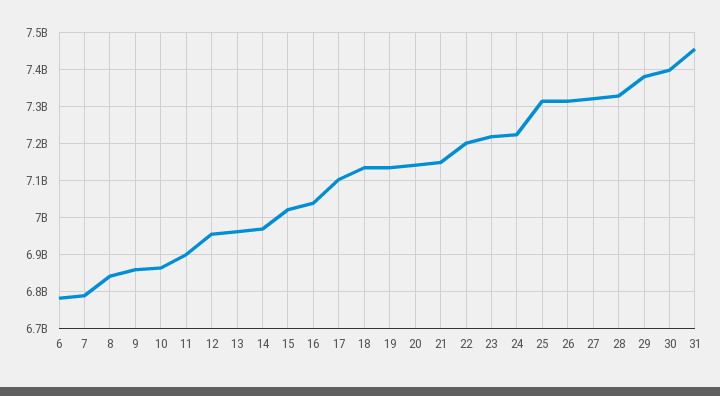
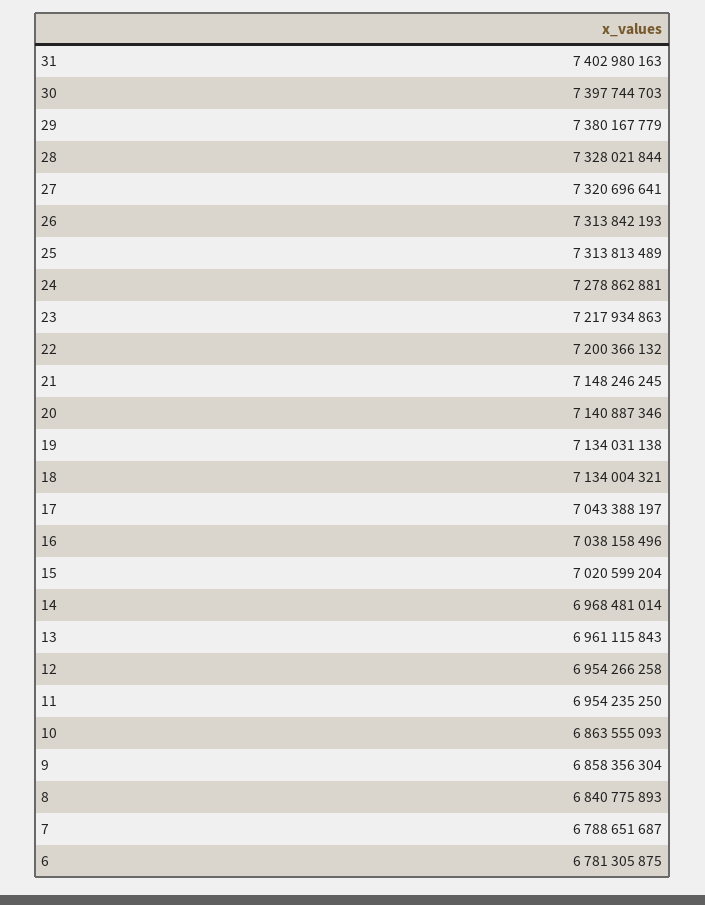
11: 6900000000 -> 6954235250
17: 7100000000 -> 7043388197
24: 7220000000 -> 7278862881
31: 7460000000 -> 7402980163

